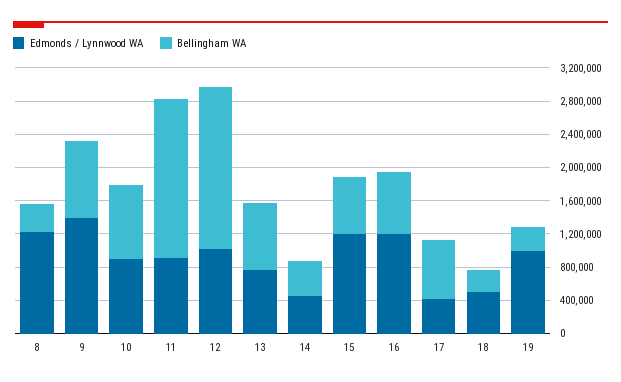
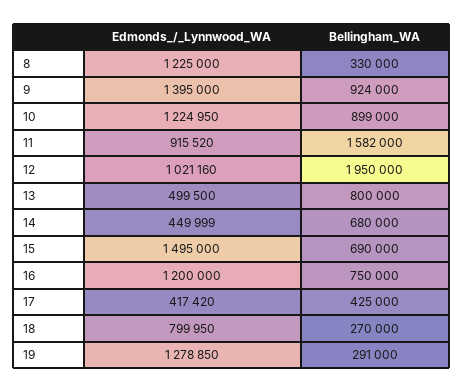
Edmonds / Lynnwood WA, 10: 900000 -> 1224950
Bellingham WA, 11: 1900000 -> 1582000
Edmonds / Lynnwood WA, 13: 800000 -> 499500
Bellingham WA, 14: 400000 -> 680000
Edmonds / Lynnwood WA, 15: 1200000 -> 1495000
Bellingham WA, 17: 700000 -> 425000
Edmonds / Lynnwood WA, 18: 500000 -> 799950
Edmonds / Lynnwood WA, 19: 1000000 -> 1278850

